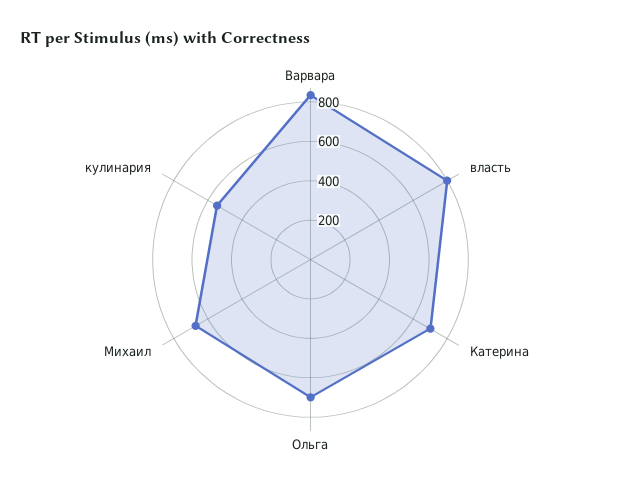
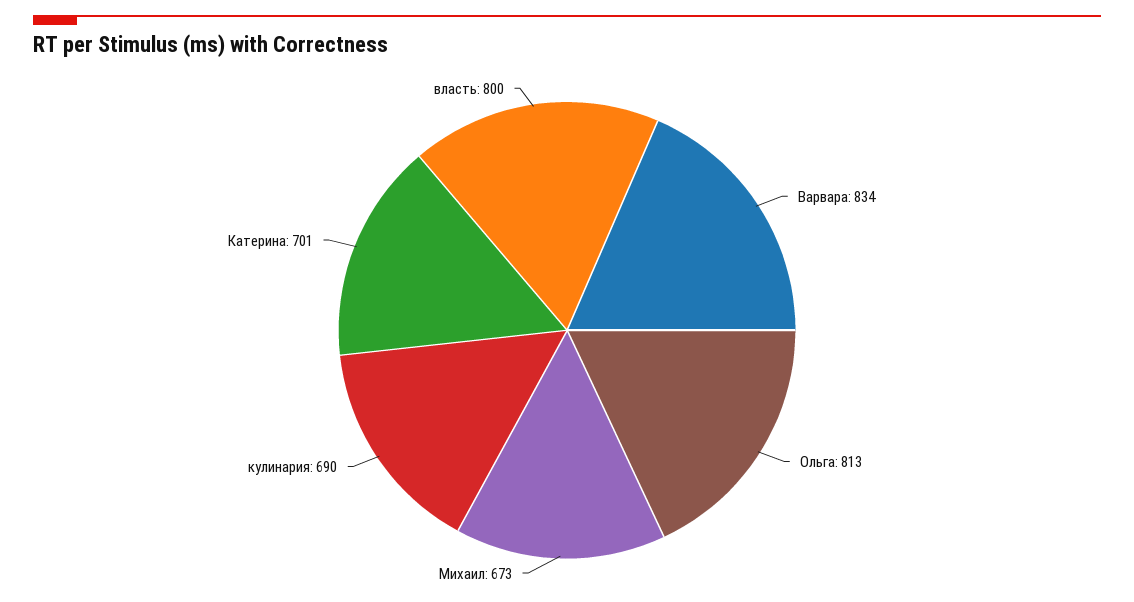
Ольга: 700 -> 813
кулинария: 550 -> 690

